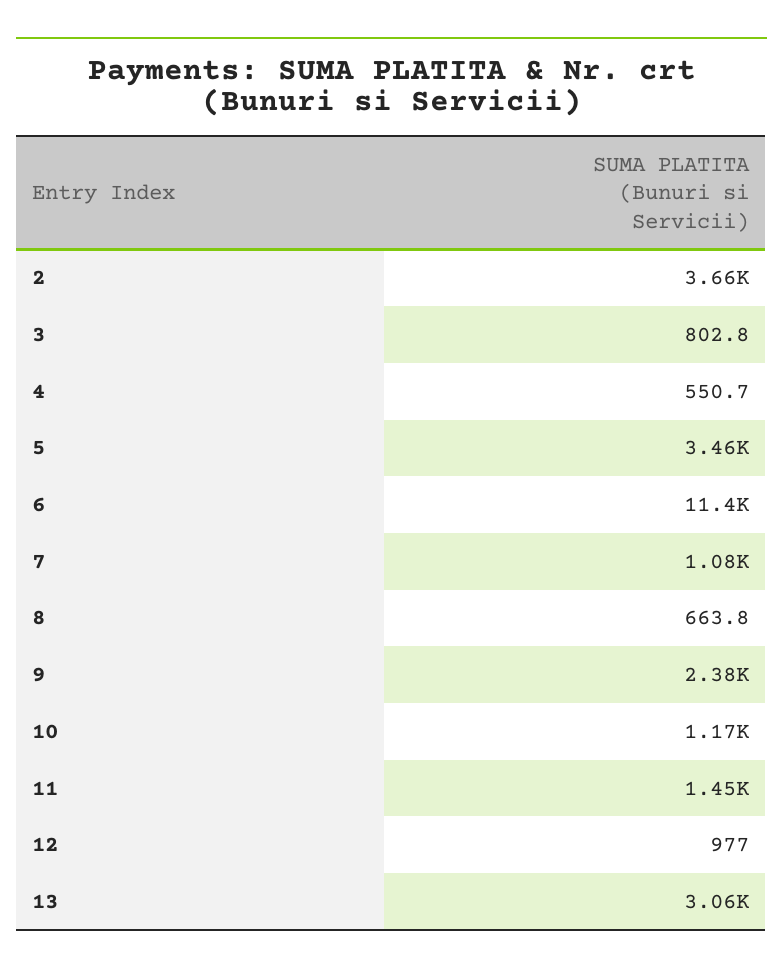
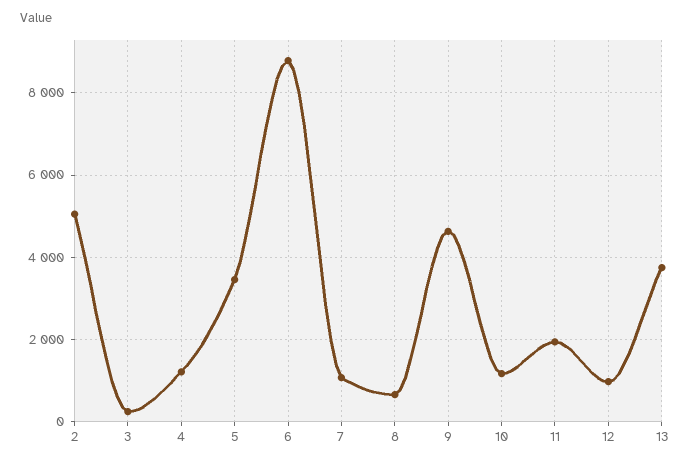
2: 3660 -> 5000
3: 802.8 -> 200
4: 550.7 -> 1200
6: 11400 -> 8800
9: 2380 -> 4600
11: 1450 -> 2000
13: 3060 -> 3800

